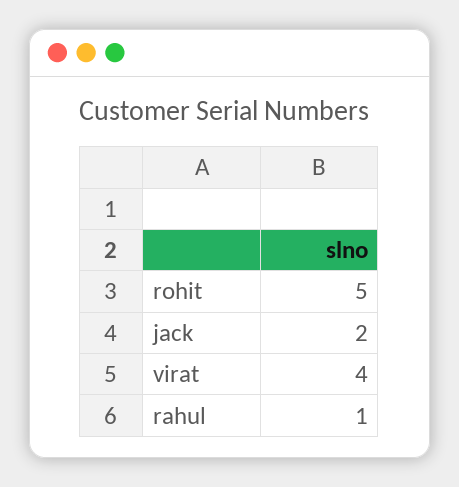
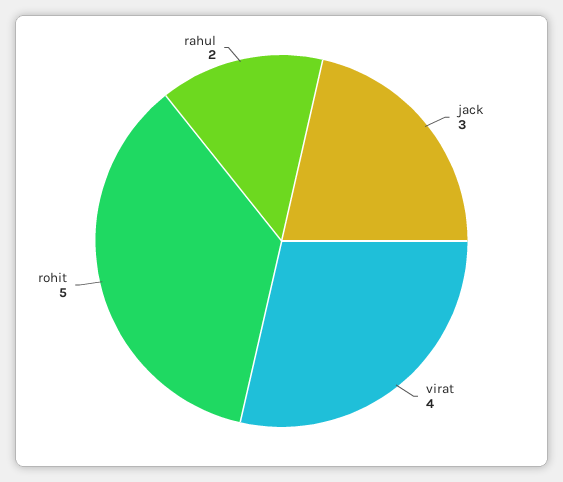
jack: 2 -> 3
rahul: 1 -> 2

